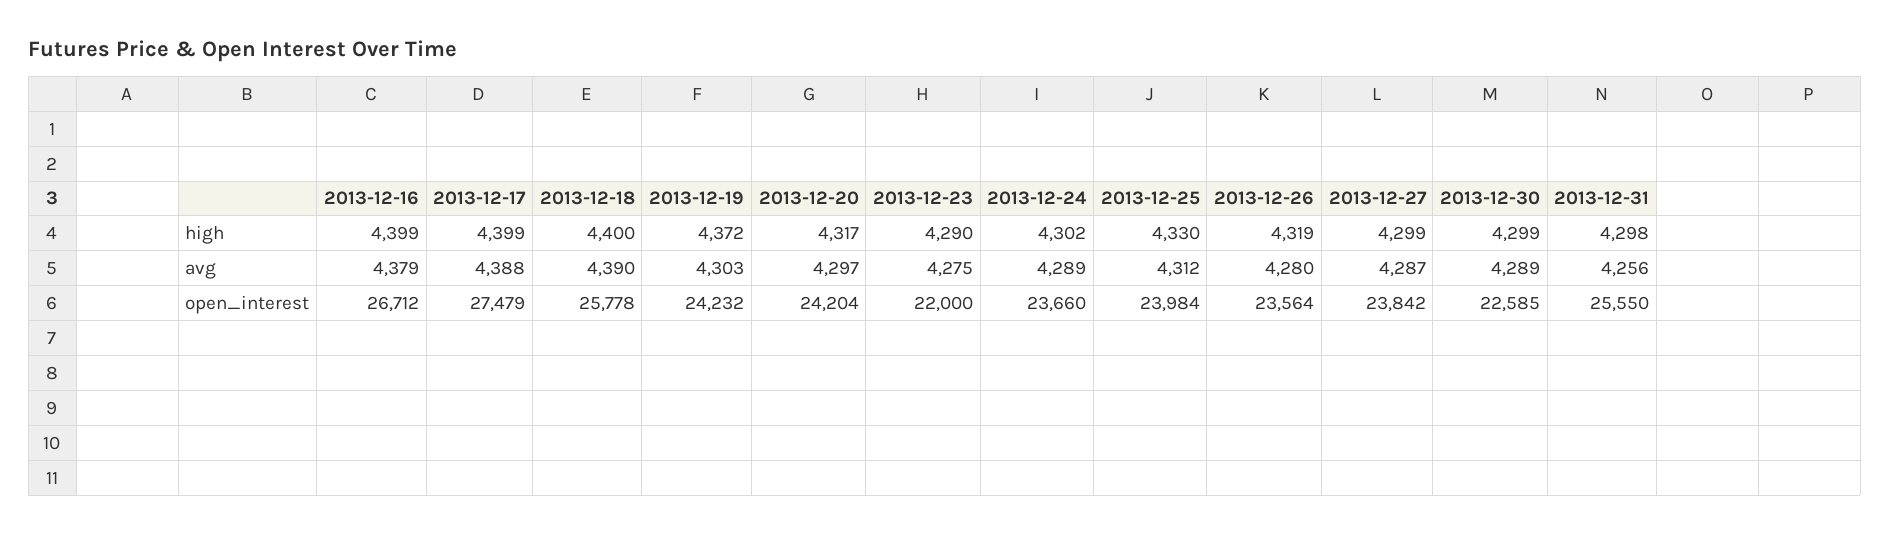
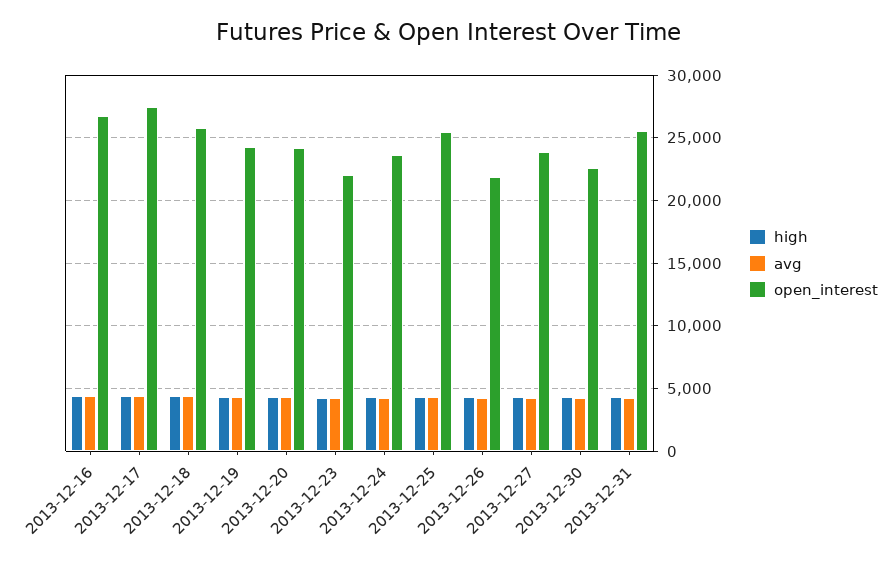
open_interest, 2013-12-25: 23984 -> 25500
open_interest, 2013-12-26: 23564 -> 22000

